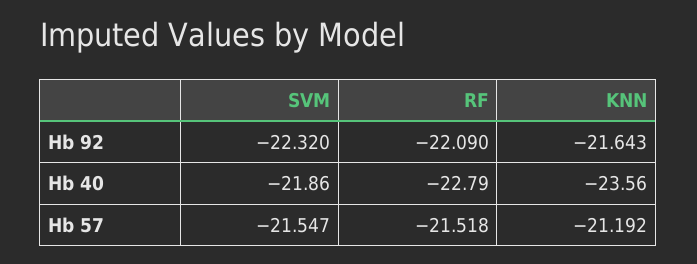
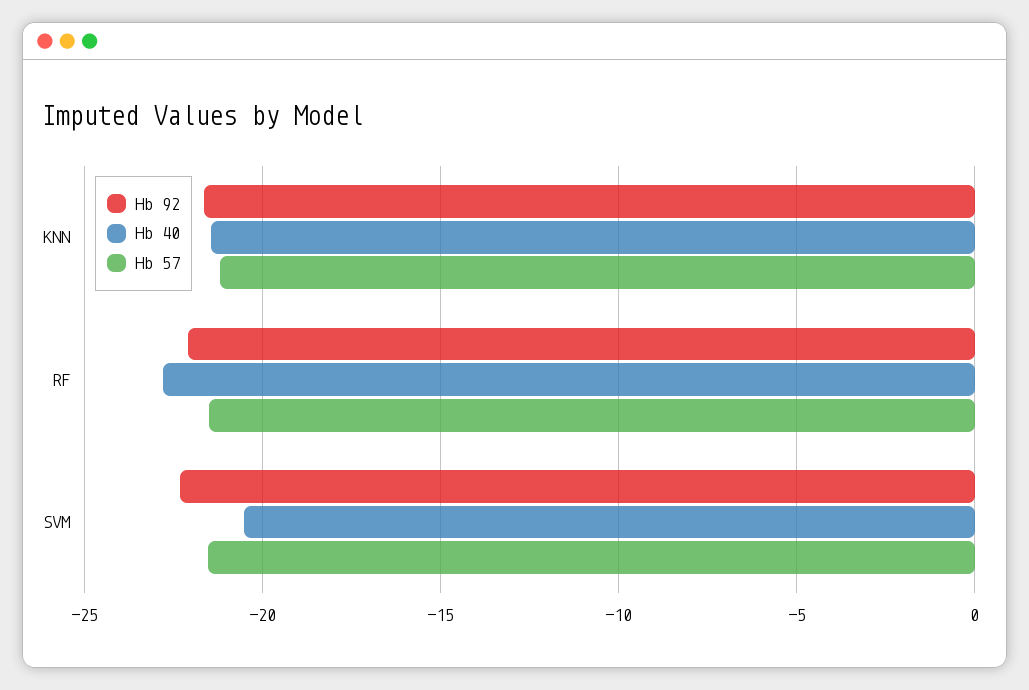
Hb 40, SVM: -21.86 -> -20.5
Hb 40, KNN: -23.56 -> -21.5

